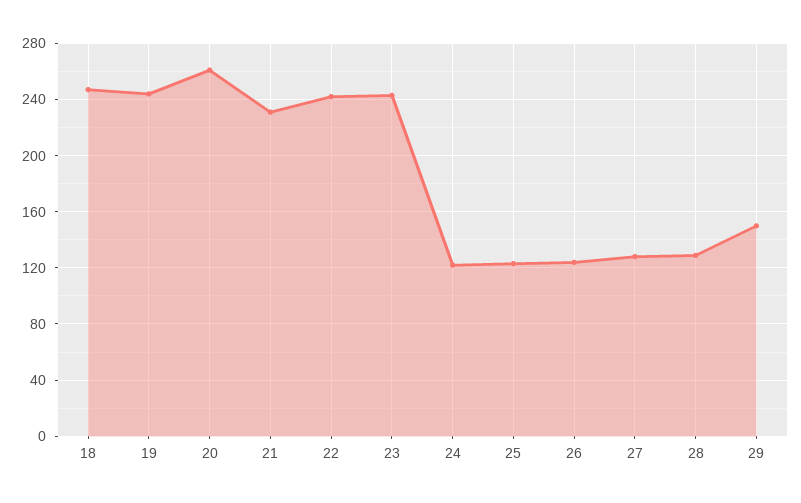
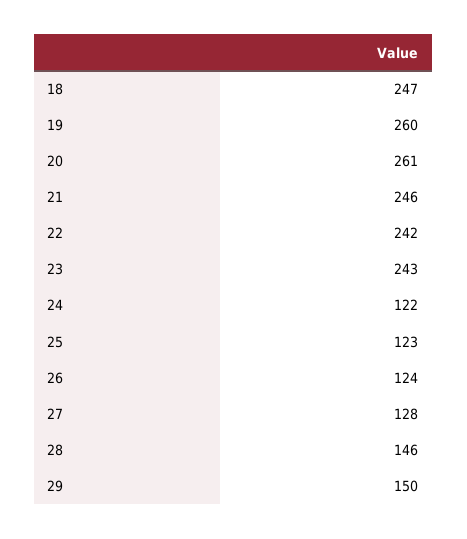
19: 245 -> 260
21: 230 -> 246
28: 130 -> 146

